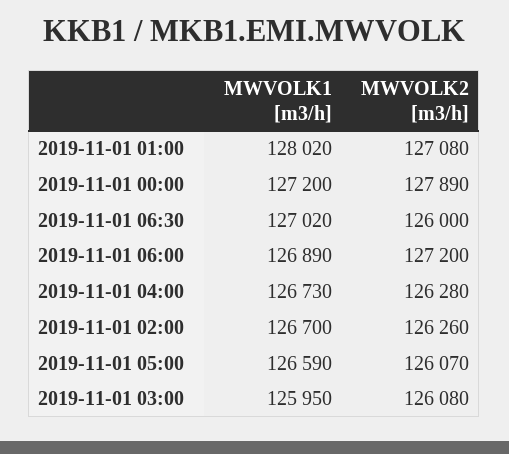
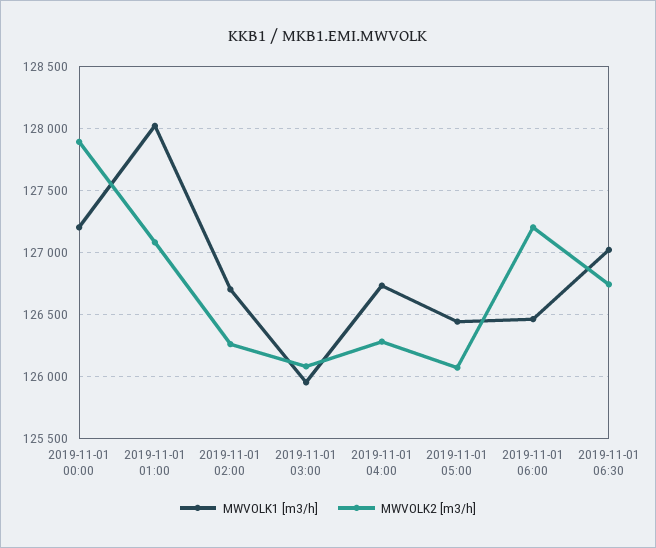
MWVOLK2 [m3/h], 2019-11-01 06:30: 126000 -> 126750
MWVOLK1 [m3/h], 2019-11-01 06:00: 126890 -> 126450
MWVOLK1 [m3/h], 2019-11-01 05:00: 126590 -> 126450

